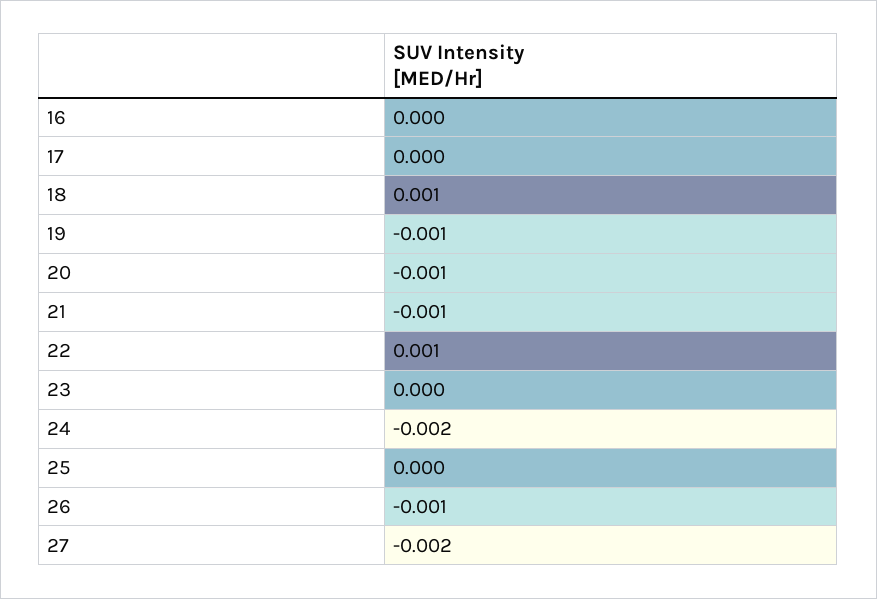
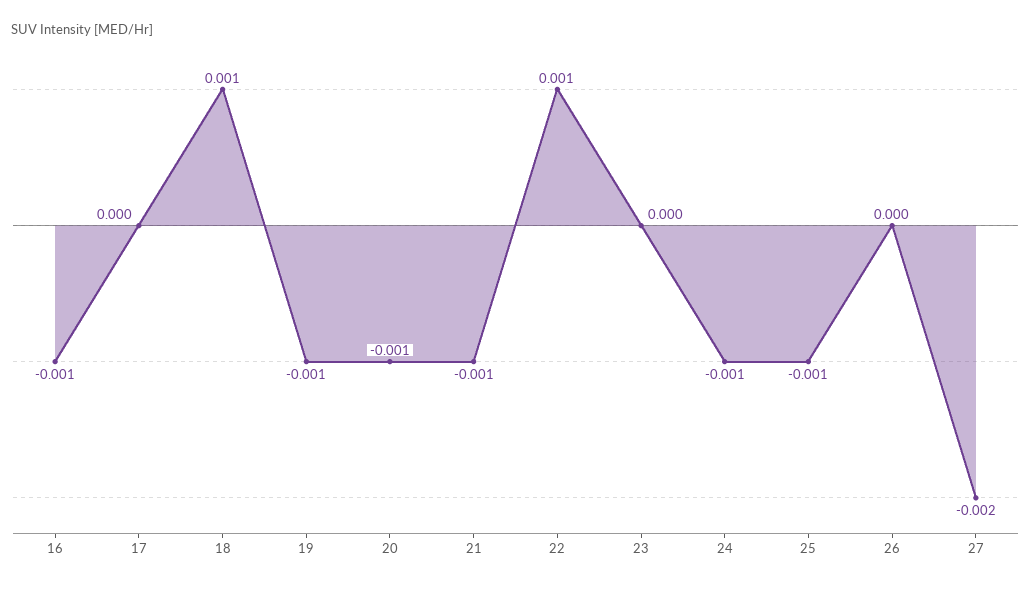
16: 0 -> -0.001
24: -0.002 -> -0.001
25: 0 -> -0.001
26: -0.001 -> 0

